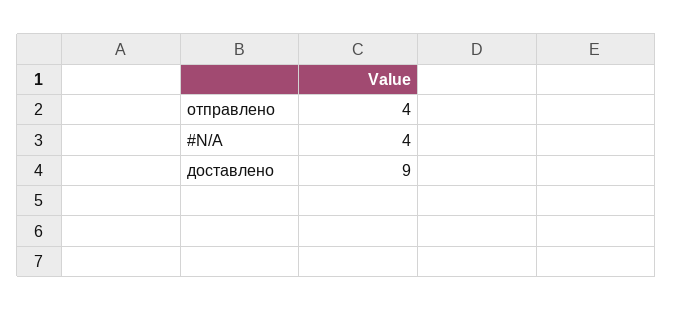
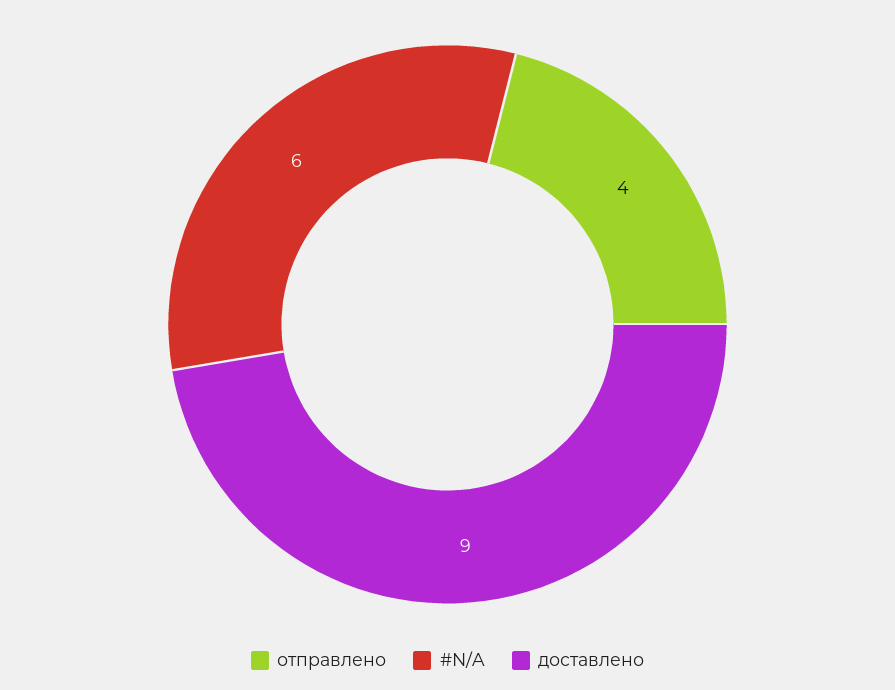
#N/A: 4 -> 6

